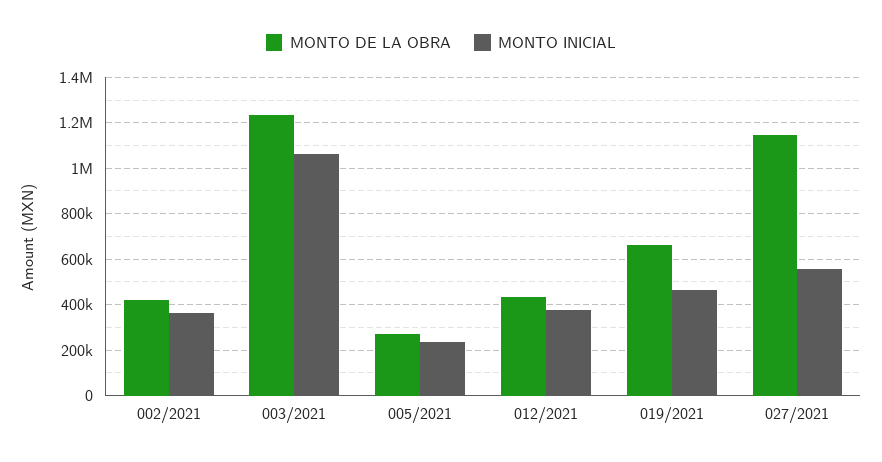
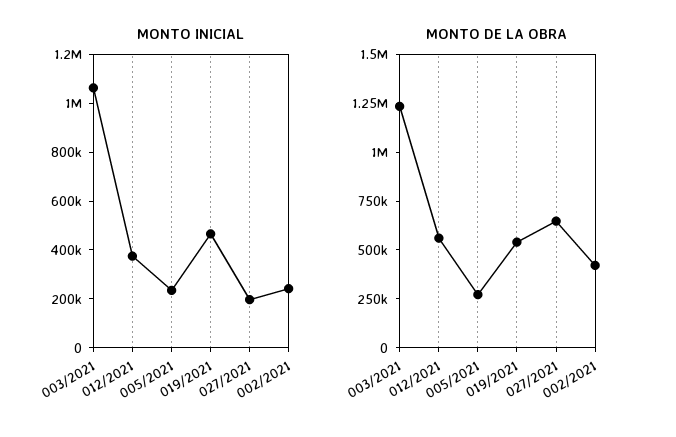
MONTO INICIAL, 002/2021: 350000 -> 250000
MONTO DE LA OBRA, 012/2021: 450000 -> 550000
MONTO DE LA OBRA, 019/2021: 650000 -> 550000
MONTO DE LA OBRA, 027/2021: 1150000 -> 650000
MONTO INICIAL, 027/2021: 550000 -> 200000

